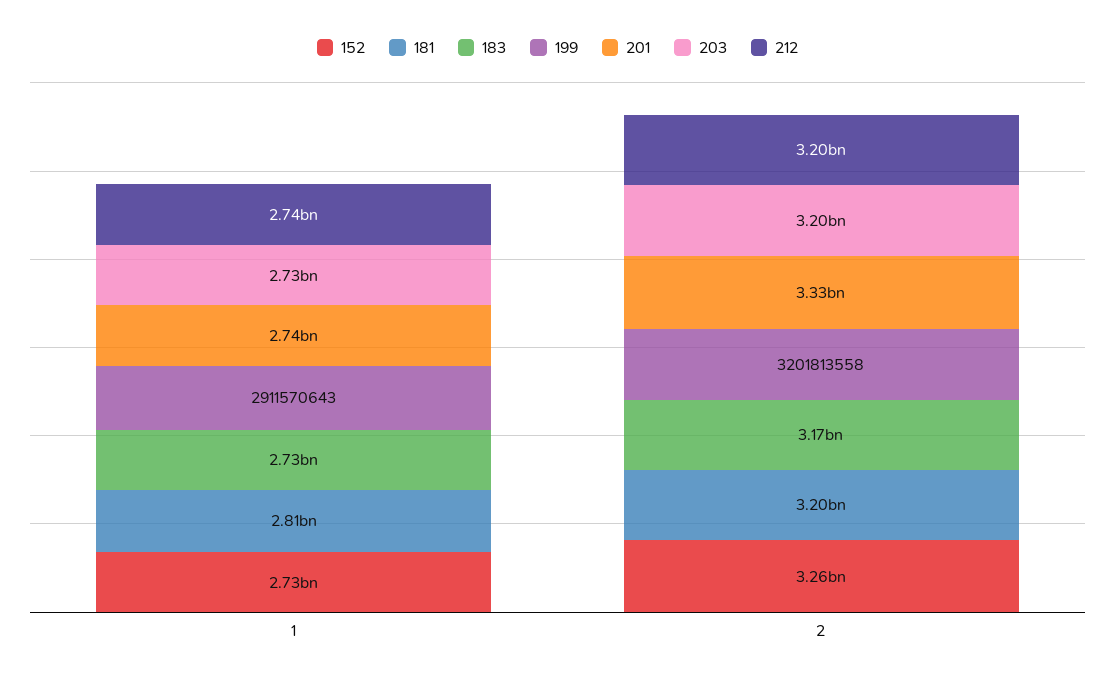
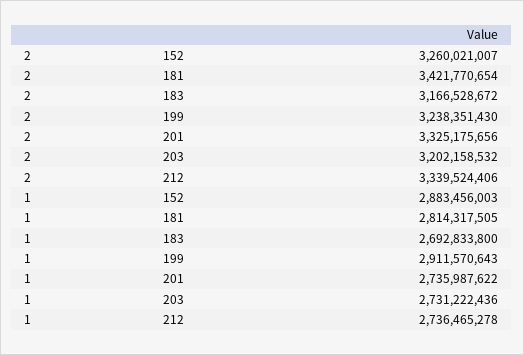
152, 1: 2730000000 -> 2883456003
183, 1: 2730000000 -> 2692833800
181, 2: 3200000000 -> 3421770654
199, 2: 3201813558 -> 3238351430
212, 2: 3200000000 -> 3339524406

